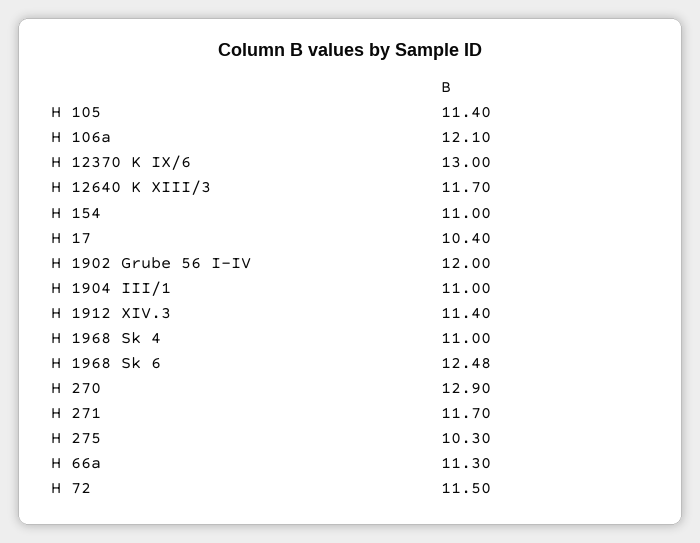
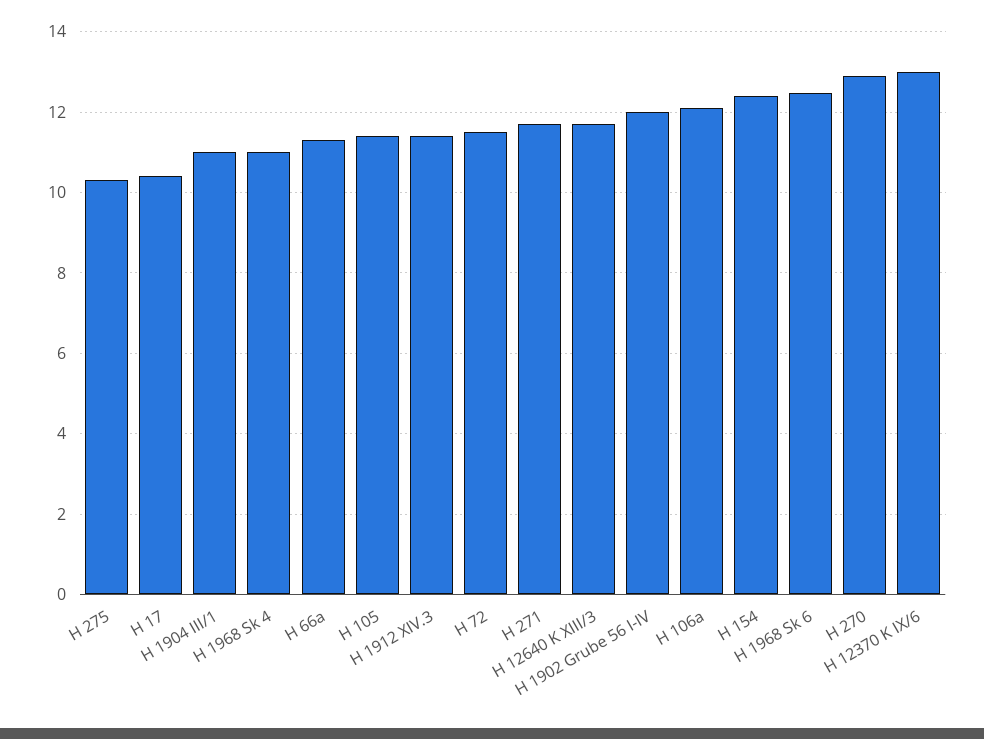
H 154: 11 -> 12.4

